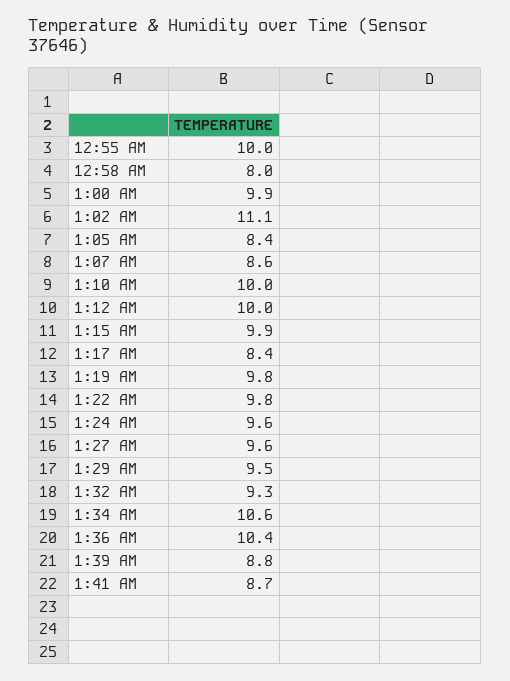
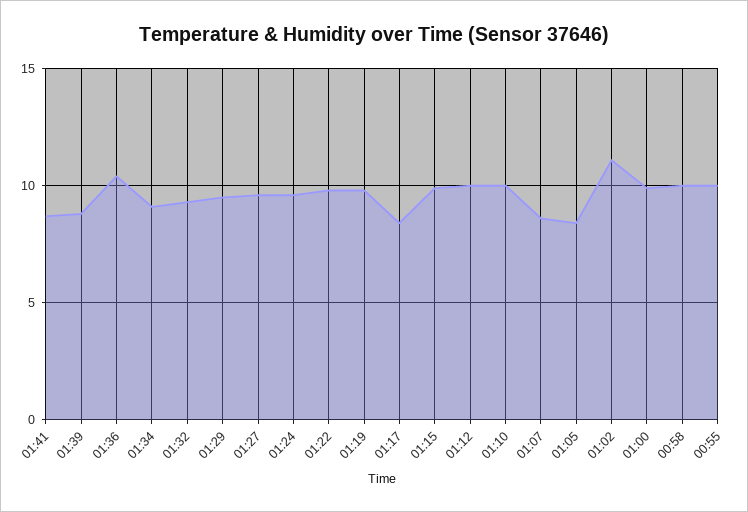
12:58 AM: 8 -> 10
1:34 AM: 10.6 -> 9

